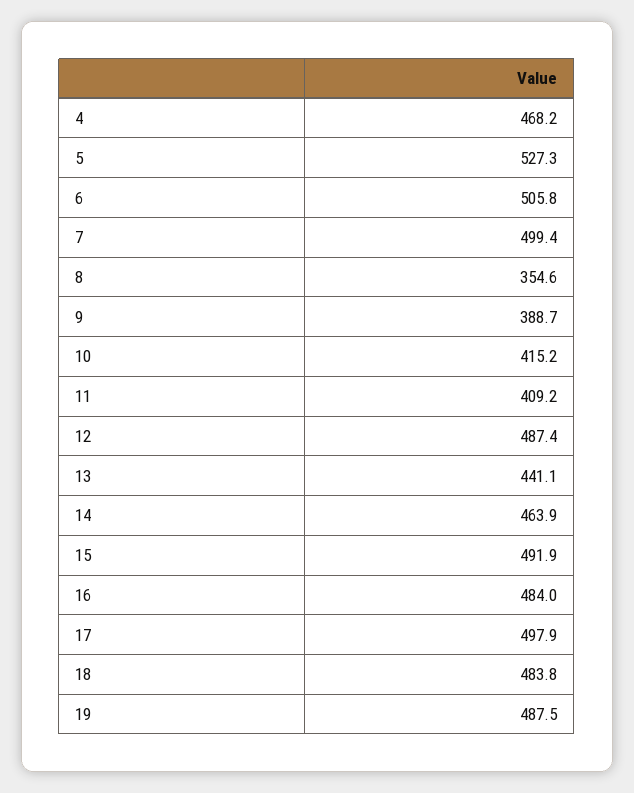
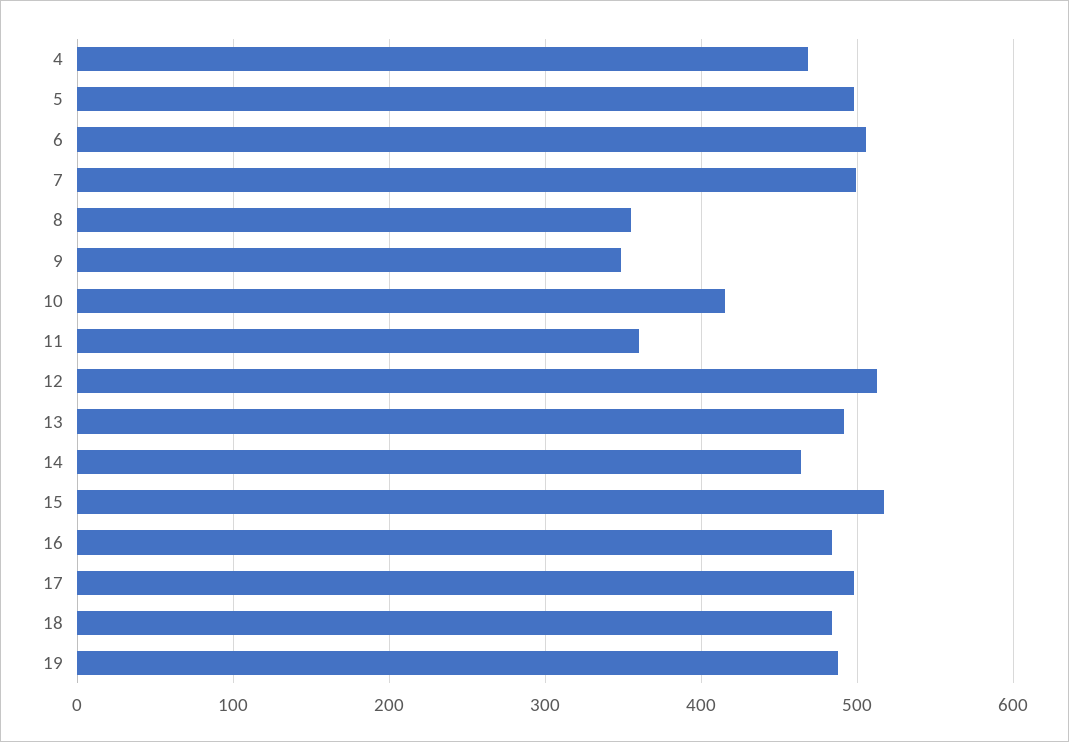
5: 527.3 -> 500
9: 388.7 -> 350
11: 409.2 -> 360
12: 487.4 -> 510
13: 441.1 -> 490
15: 491.9 -> 520

